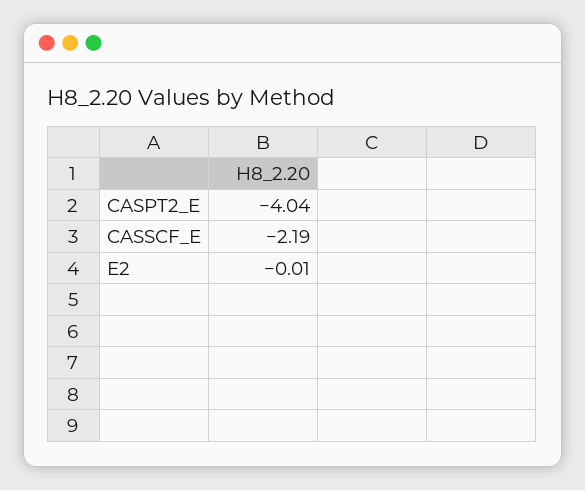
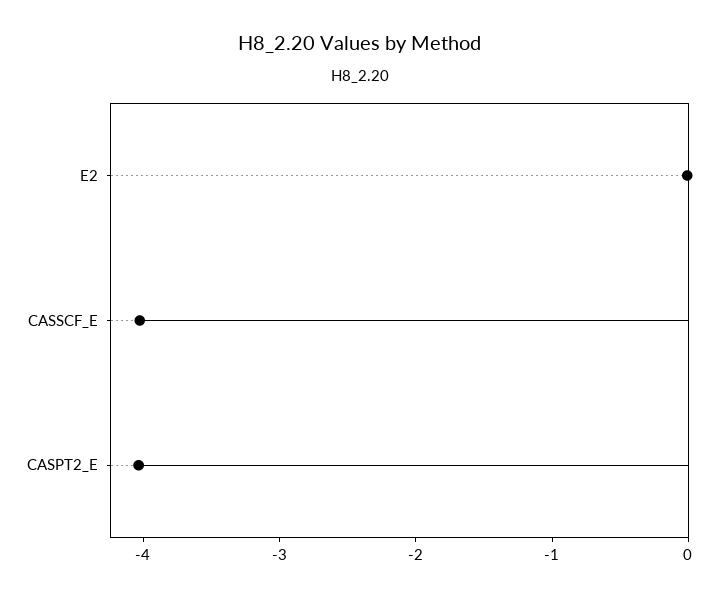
CASSCF_E: -2.19 -> -4

